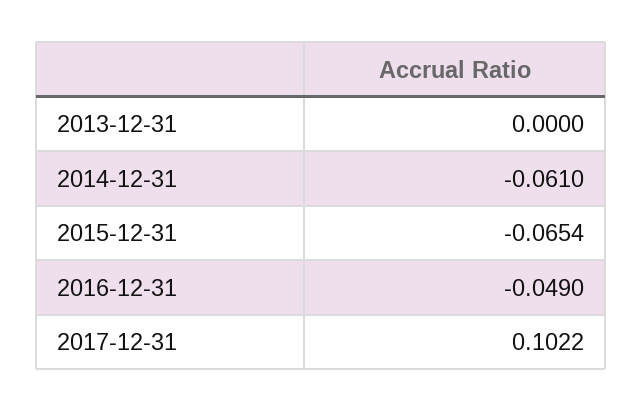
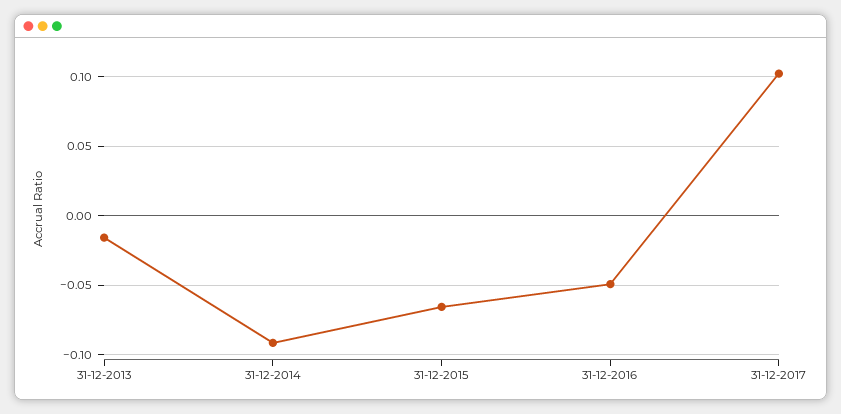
2013-12-31: 0 -> -0.015
2014-12-31: -0.061 -> -0.09

